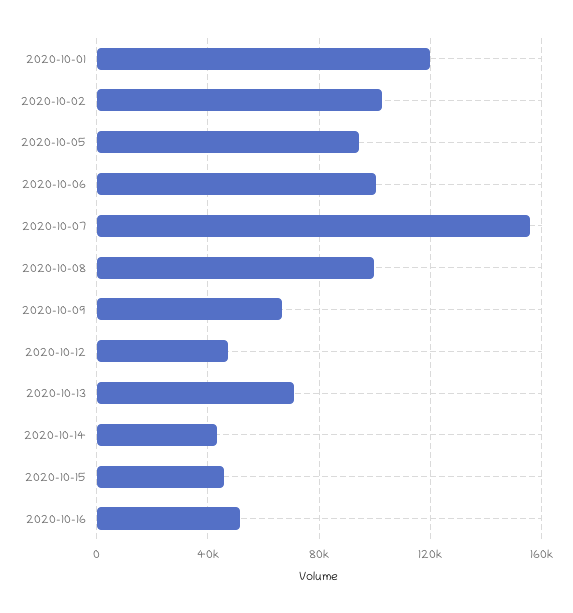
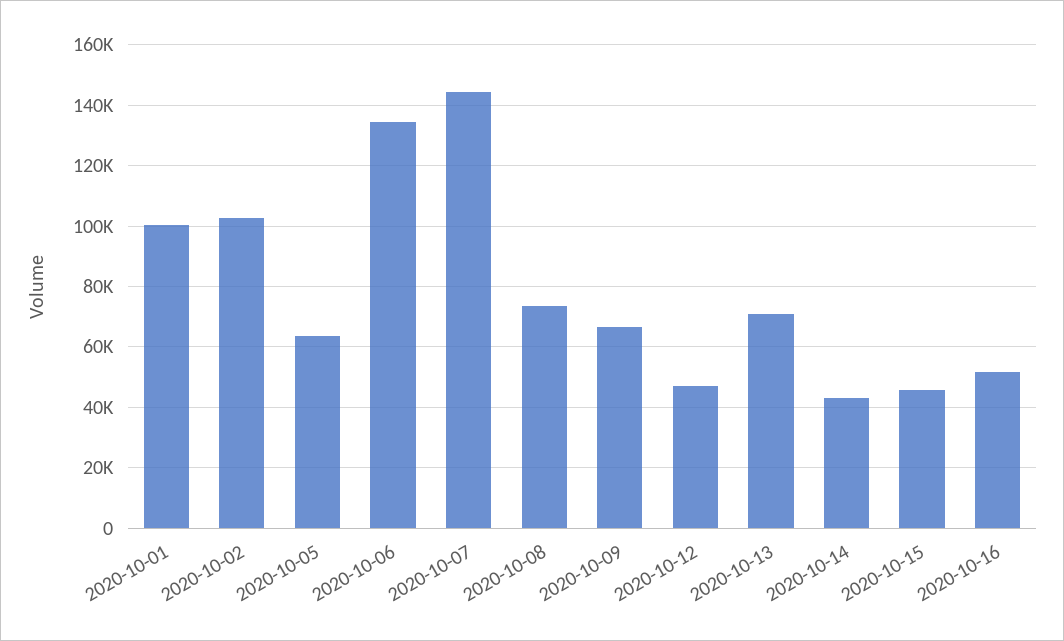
2020-10-01: 120000 -> 100000
2020-10-05: 95000 -> 64000
2020-10-06: 100000 -> 134000
2020-10-07: 155000 -> 144000
2020-10-08: 100000 -> 74000

